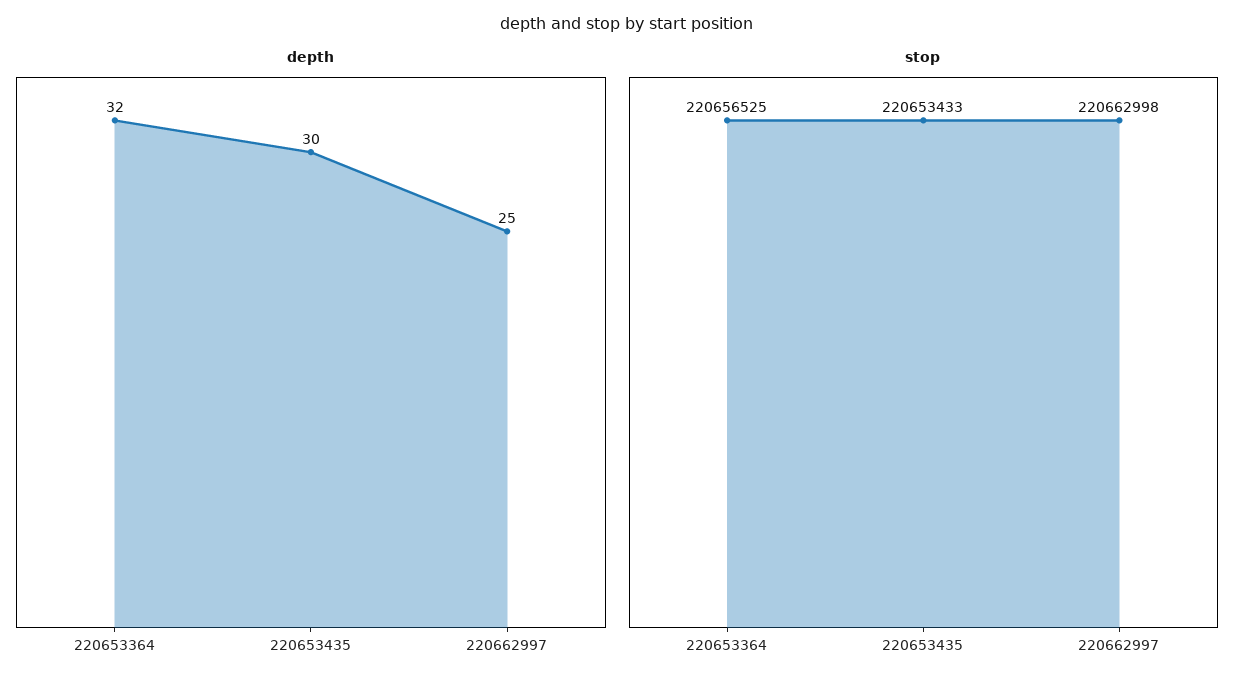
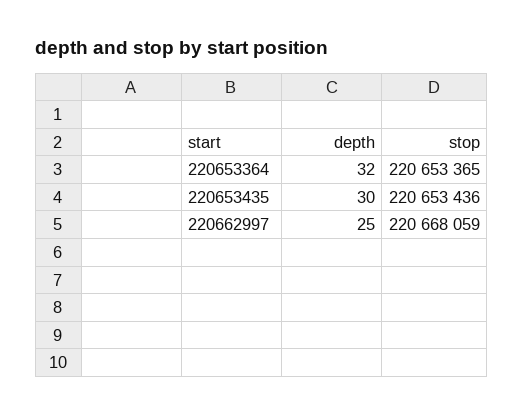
stop, 220653364: 220656525 -> 220653365
stop, 220653435: 220653433 -> 220653436
stop, 220662997: 220662998 -> 220668059

